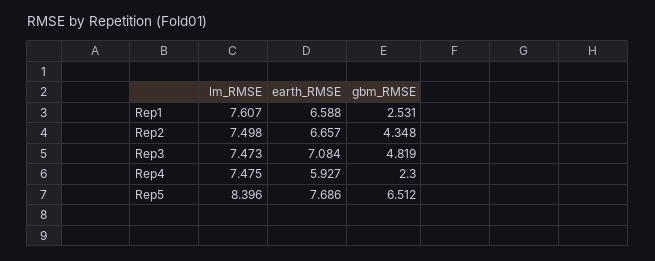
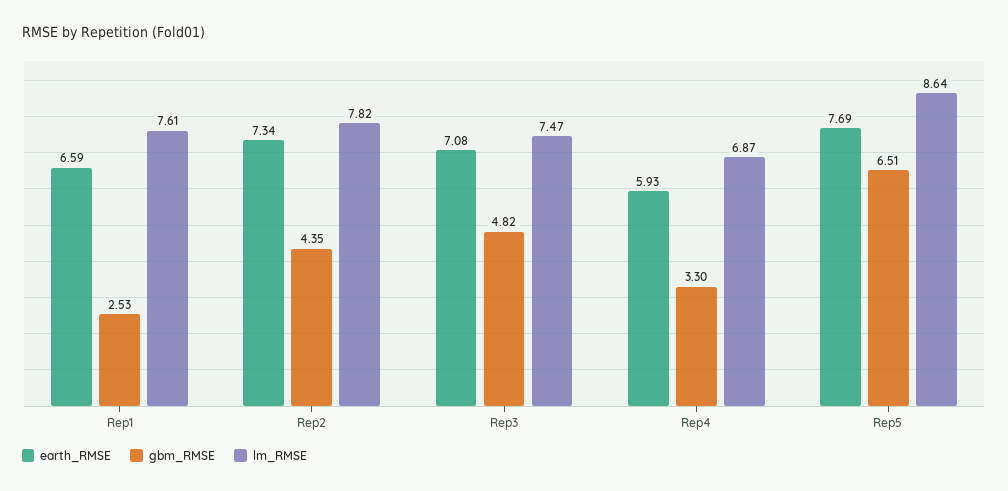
lm_RMSE, Rep2: 7.498 -> 7.82
earth_RMSE, Rep2: 6.657 -> 7.34
lm_RMSE, Rep4: 7.475 -> 6.87
gbm_RMSE, Rep4: 2.3 -> 3.3
lm_RMSE, Rep5: 8.396 -> 8.64

